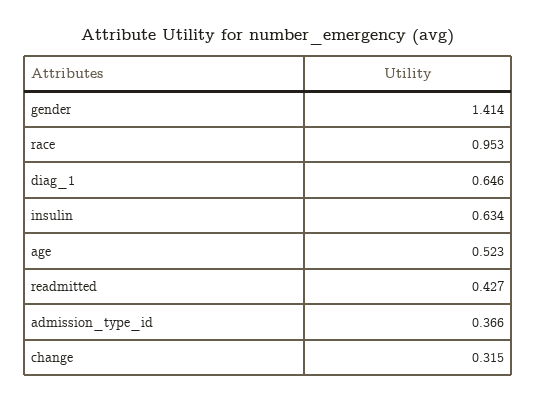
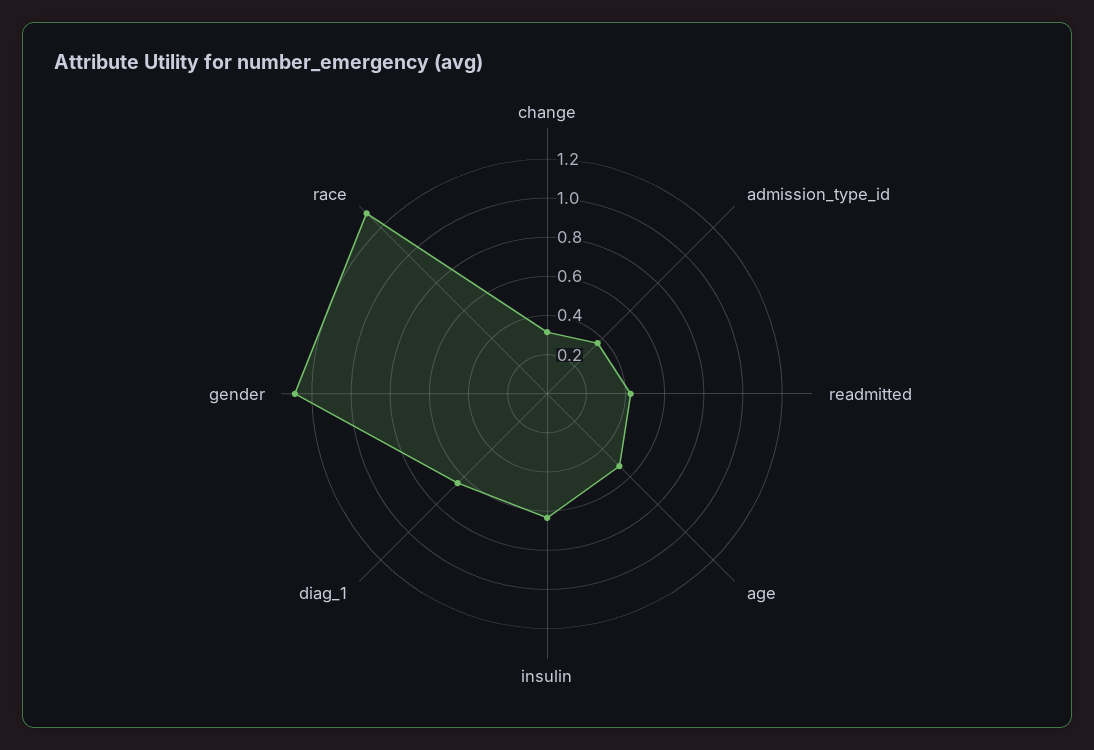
gender: 1.414 -> 1.3
race: 0.953 -> 1.3

